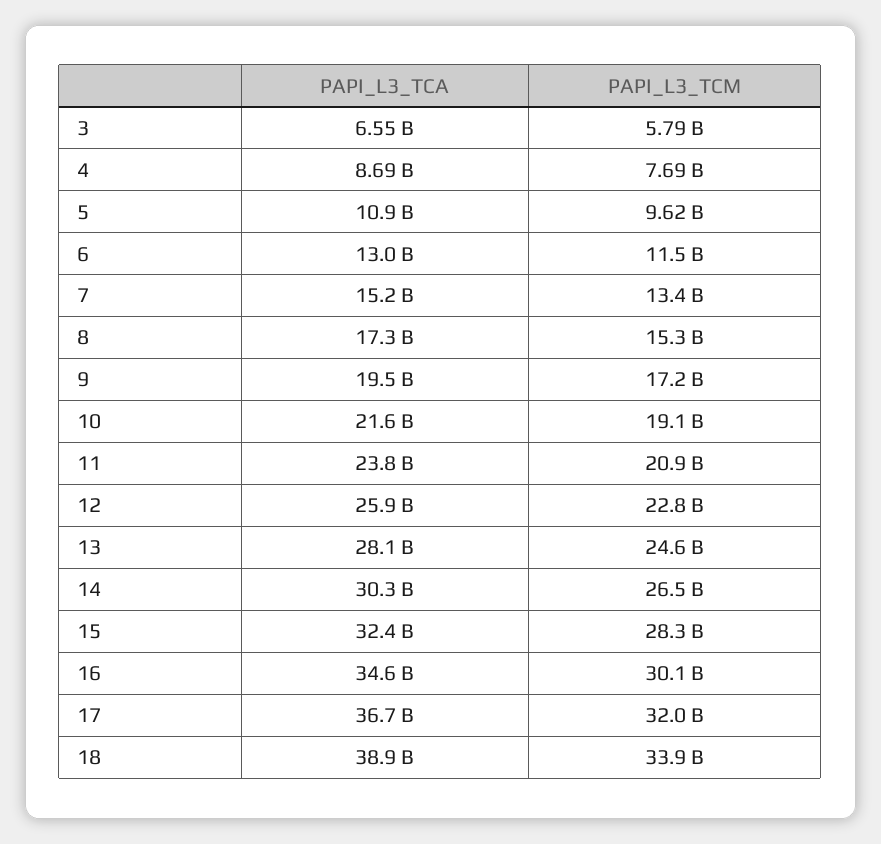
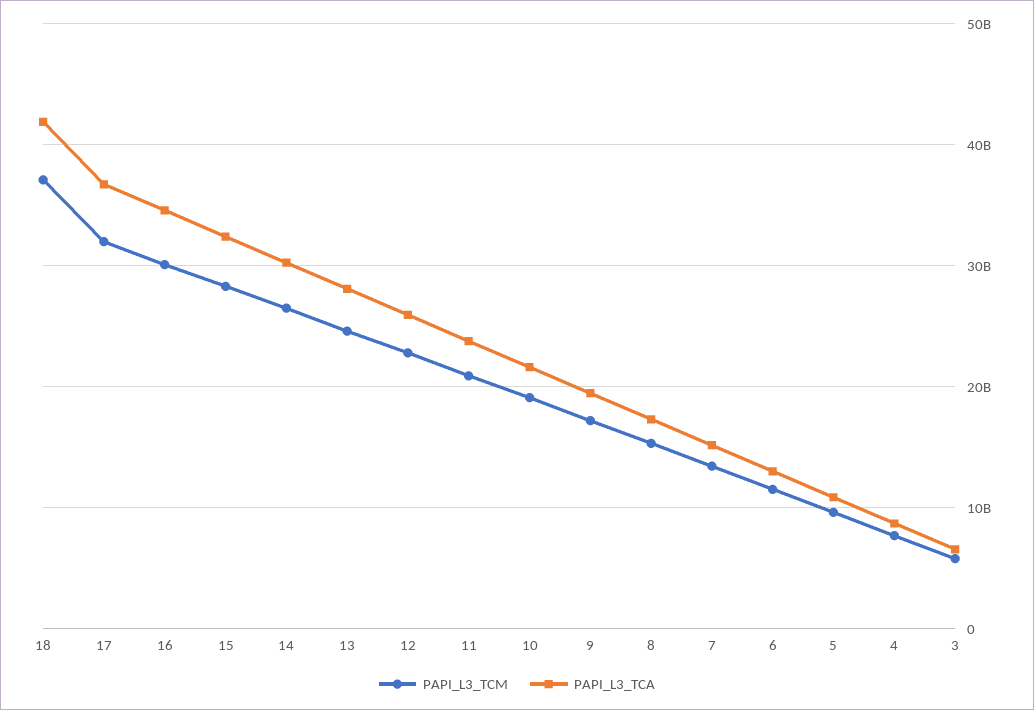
PAPI_L3_TCA, 18: 38900000000 -> 42000000000
PAPI_L3_TCM, 18: 33900000000 -> 37000000000

